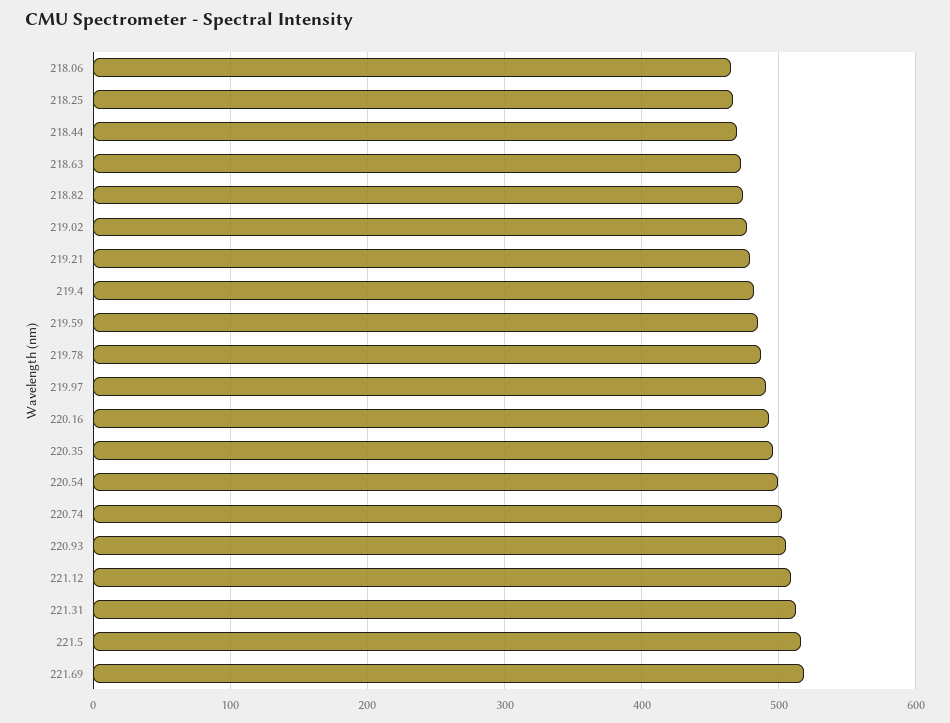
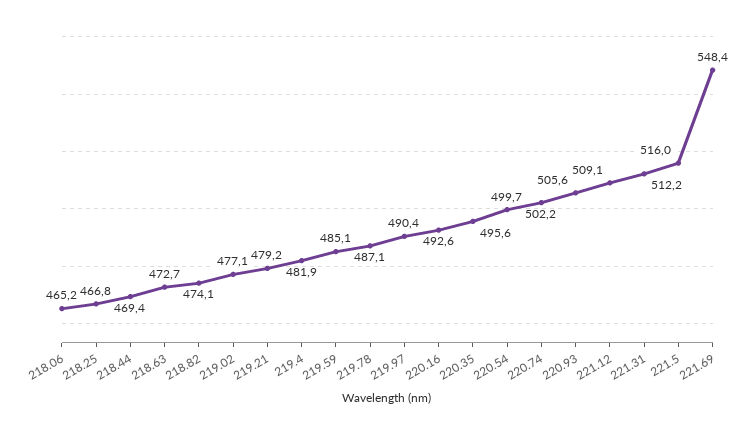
221.69: 520 -> 548.4

